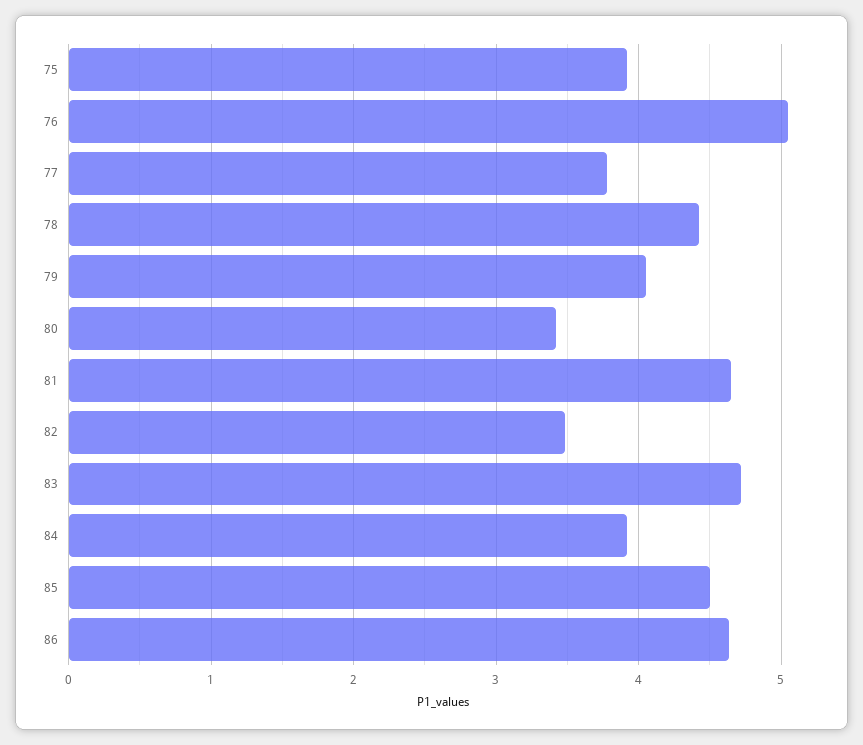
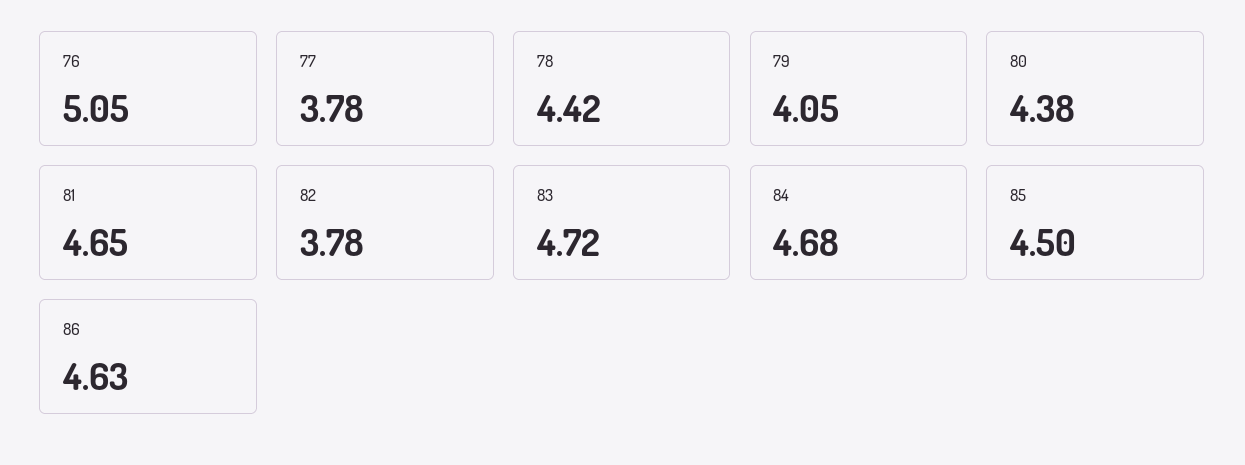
75: 3.9 -> none
80: 3.4 -> 4.38
82: 3.5 -> 3.78
84: 3.9 -> 4.68

